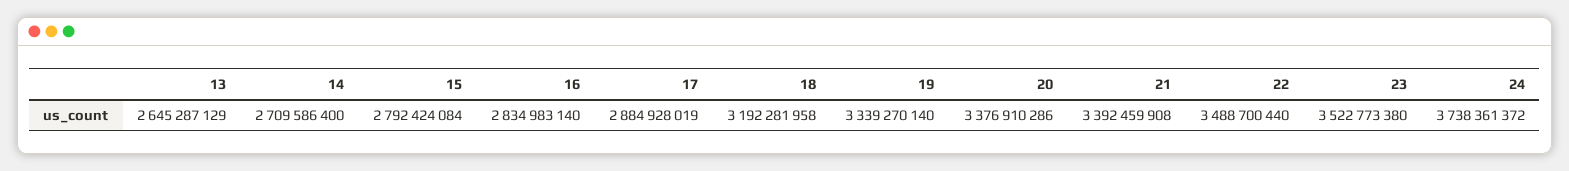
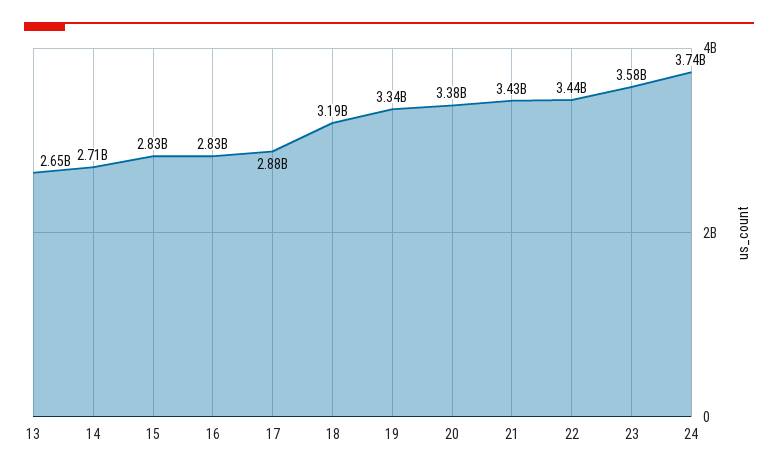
15: 2792424084 -> 2830000000
21: 3392459908 -> 3430000000
22: 3488700440 -> 3440000000
23: 3522773380 -> 3580000000

